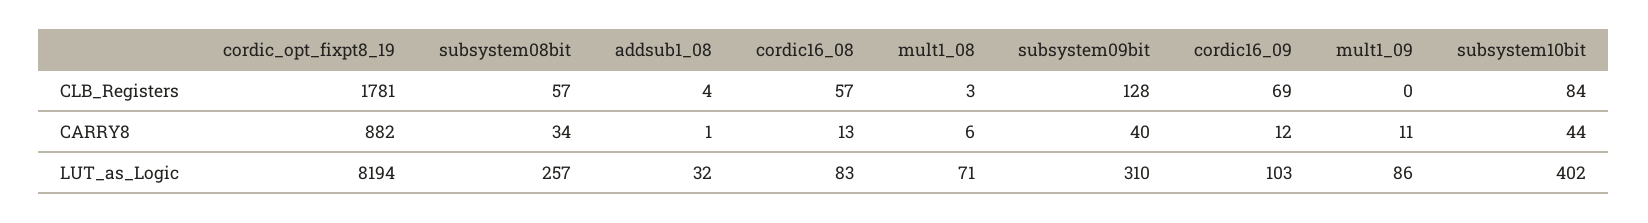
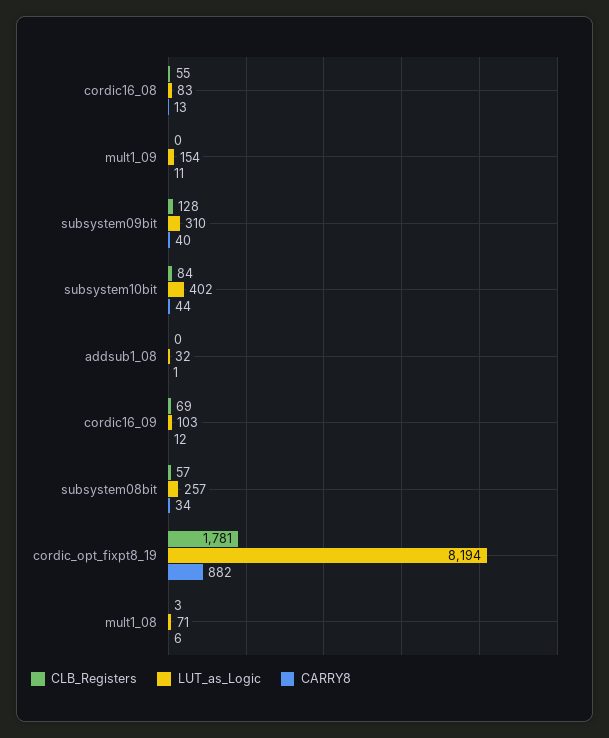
CLB_Registers, addsub1_08: 4 -> 0
CLB_Registers, cordic16_08: 57 -> 55
LUT_as_Logic, mult1_09: 86 -> 154

